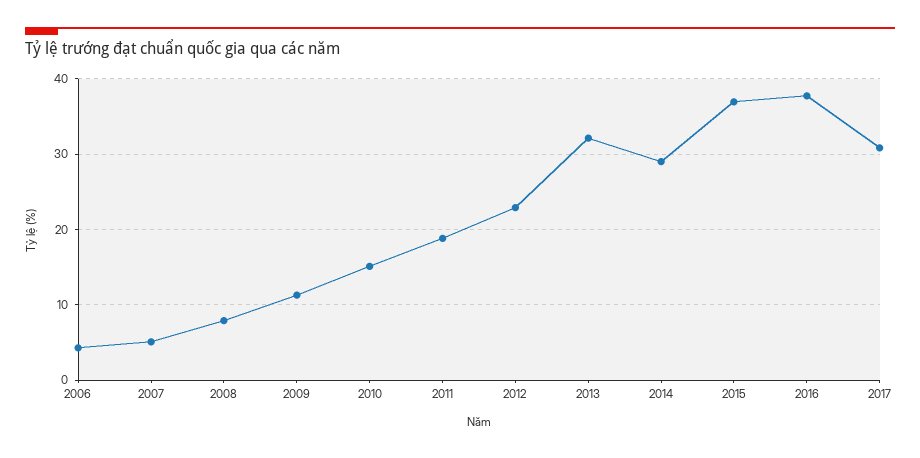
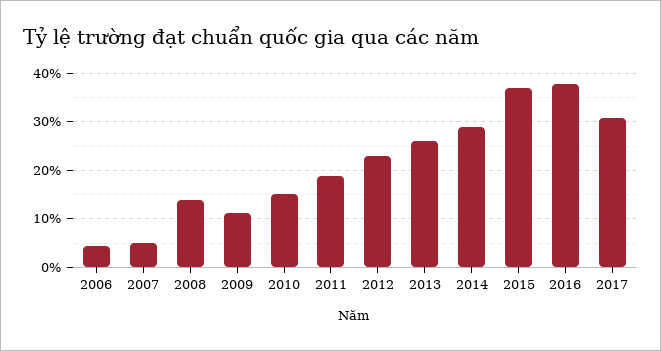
2008: 8 -> 14
2013: 32 -> 26

